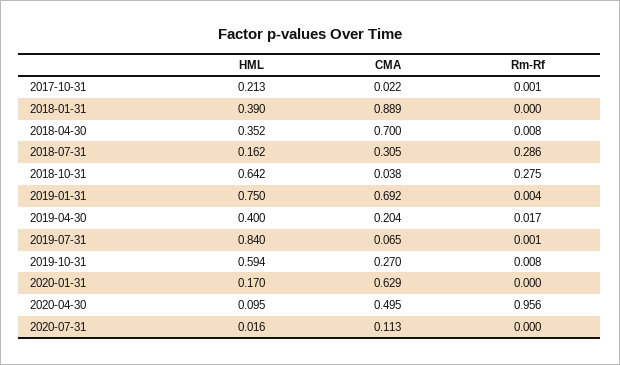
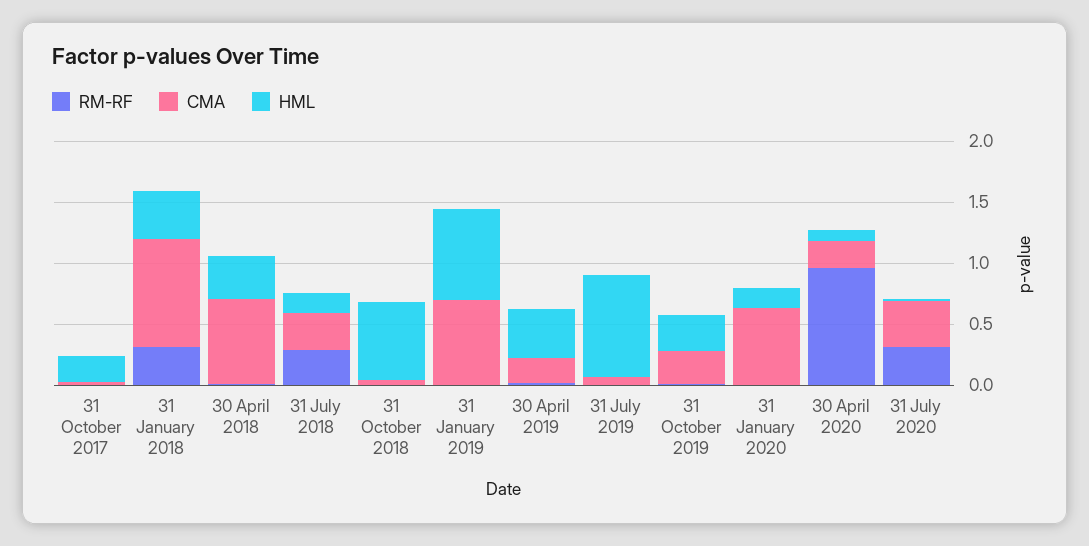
Rm-Rf, 2018-01-31: 0 -> 0.3
Rm-Rf, 2018-10-31: 0.275 -> 0
HML, 2019-10-31: 0.594 -> 0.3
CMA, 2020-04-30: 0.495 -> 0.2
CMA, 2020-07-31: 0.113 -> 0.4
Rm-Rf, 2020-07-31: 0 -> 0.3

